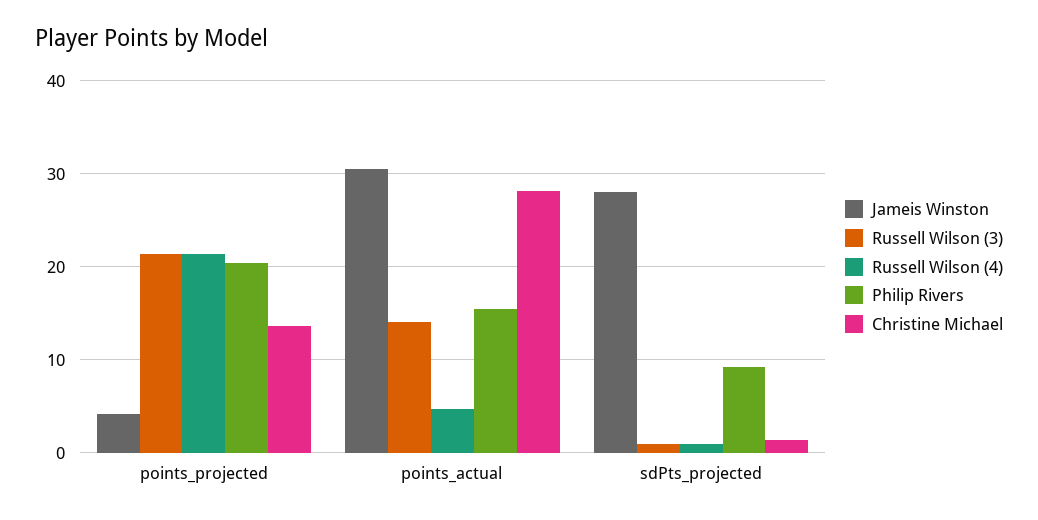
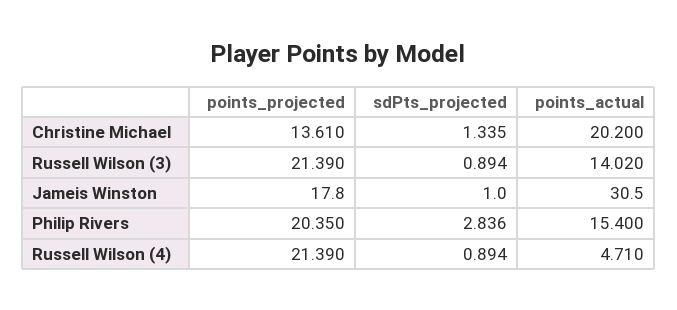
Jameis Winston, points_projected: 4 -> 17.8
Christine Michael, points_actual: 28 -> 20.2
Jameis Winston, sdPts_projected: 28 -> 1
Philip Rivers, sdPts_projected: 9 -> 2.836

